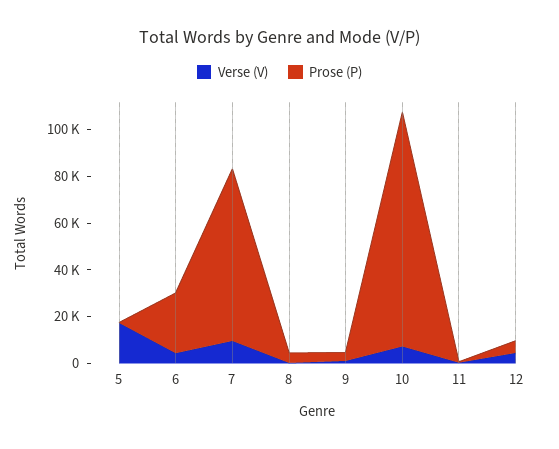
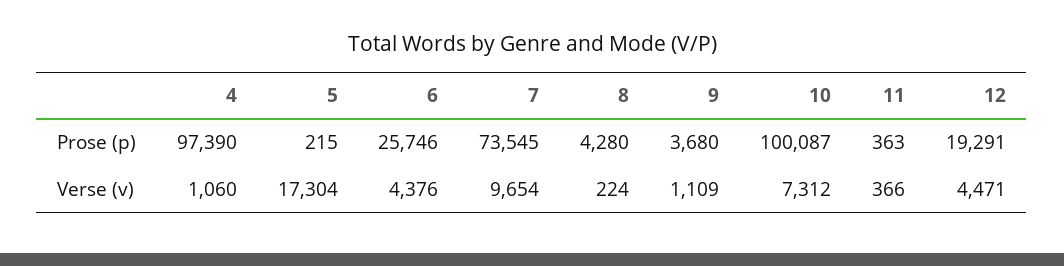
Prose (P), 12: 5000 -> 19291
Prose (P), 4: none -> 97390
Verse (V), 4: none -> 1060

